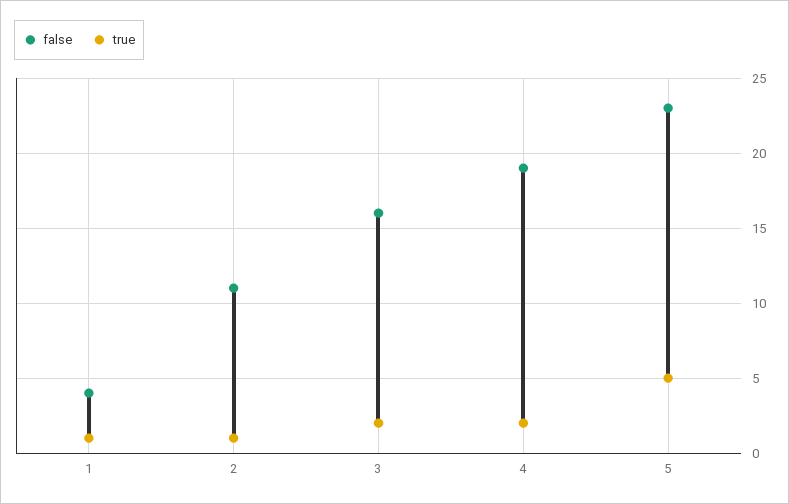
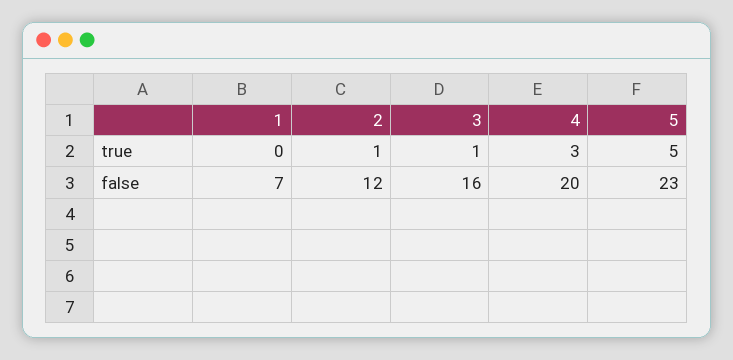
false, 1: 4 -> 7
true, 1: 1 -> 0
false, 2: 11 -> 12
true, 3: 2 -> 1
false, 4: 19 -> 20
true, 4: 2 -> 3

